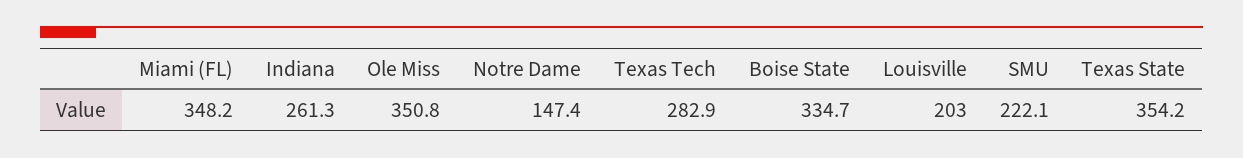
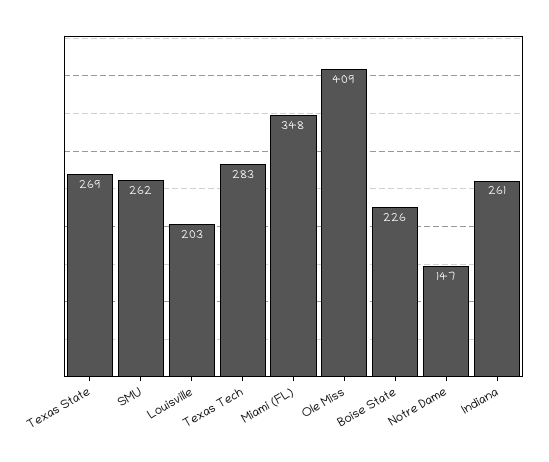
Ole Miss: 350.8 -> 409
Boise State: 334.7 -> 226
SMU: 222.1 -> 262
Texas State: 354.2 -> 269

